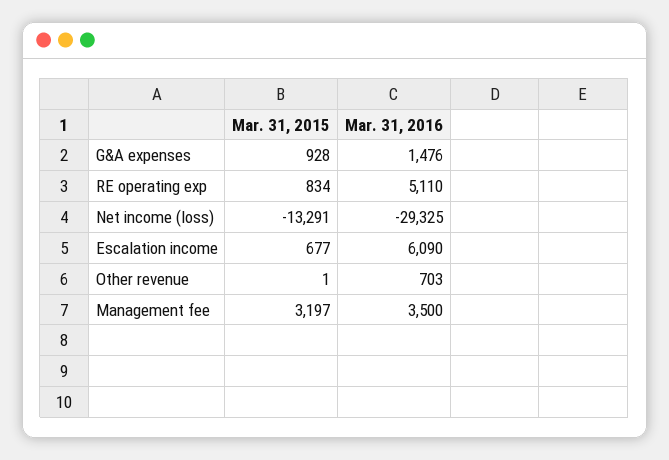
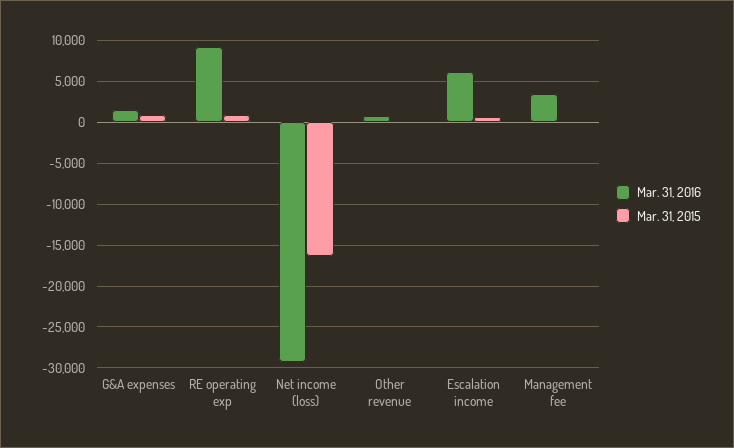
Mar. 31, 2016, RE operating exp: 5110 -> 9000
Mar. 31, 2015, Net income (loss): -13291 -> -16000
Mar. 31, 2015, Management fee: 3197 -> 0

